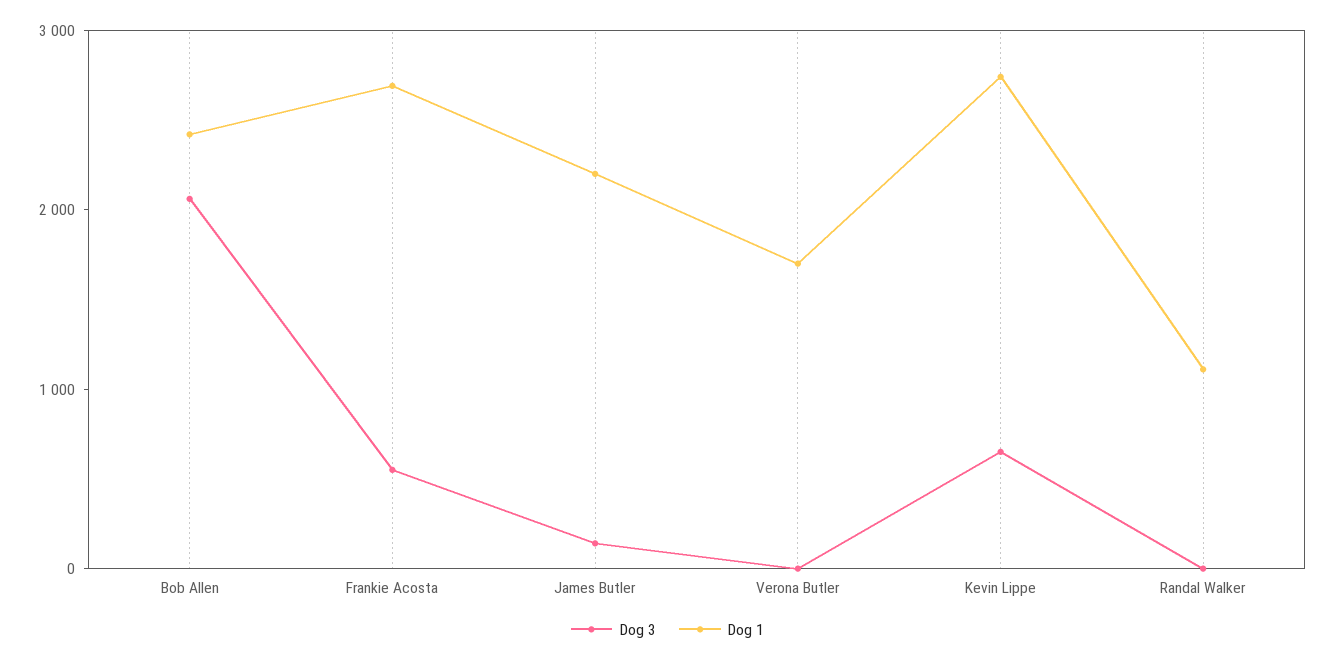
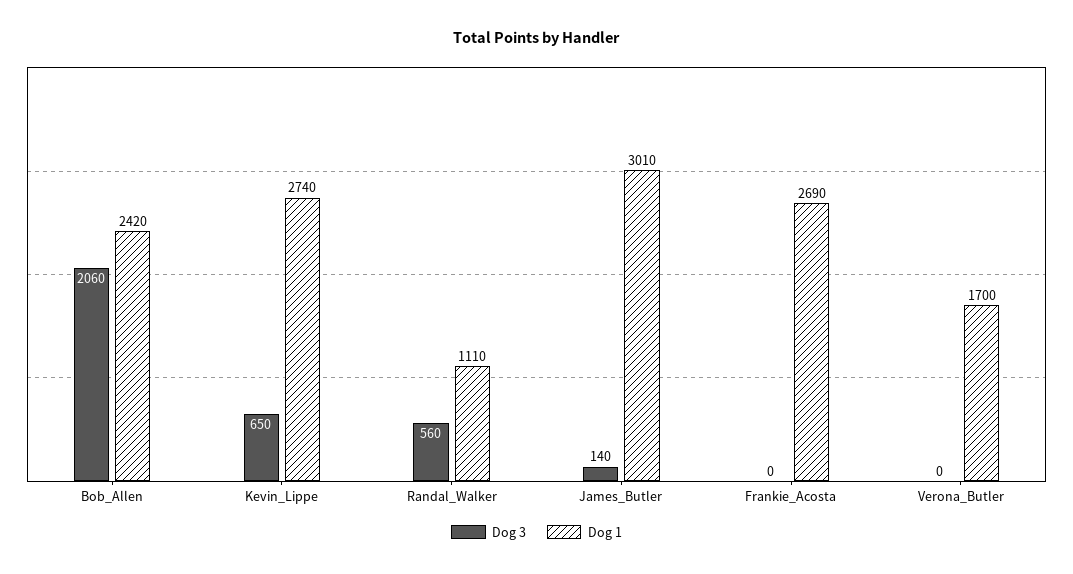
Dog 3, Frankie Acosta: 600 -> 0
Dog 1, James Butler: 2200 -> 3010
Dog 3, Randal Walker: 0 -> 560

